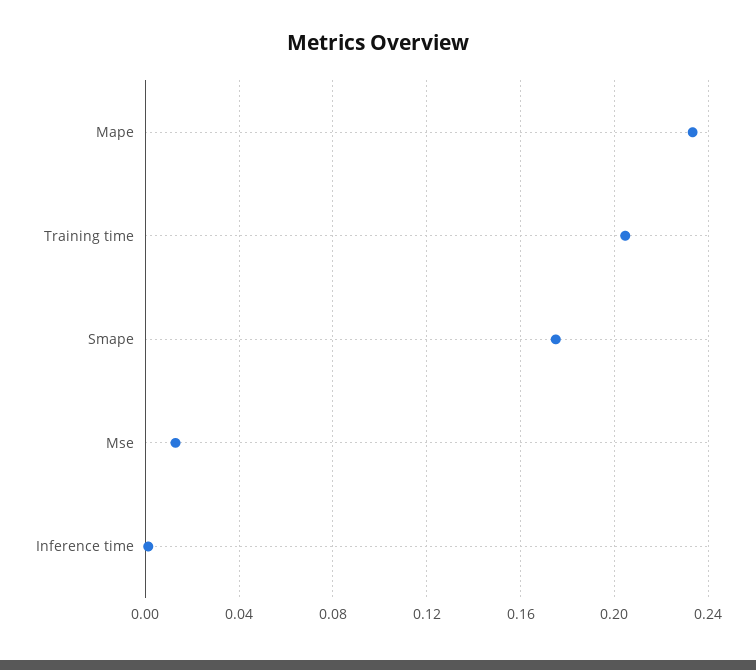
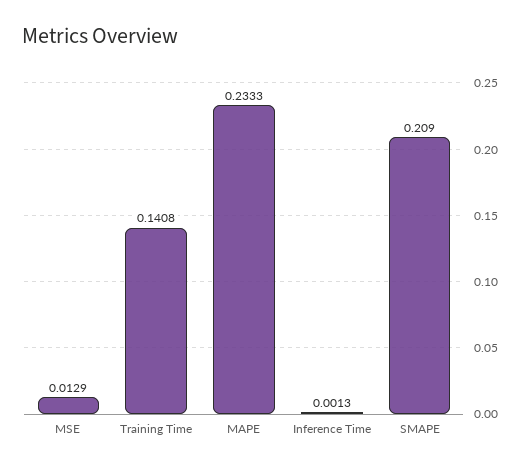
Training time: 0.205 -> 0.1408
Smape: 0.175 -> 0.209

